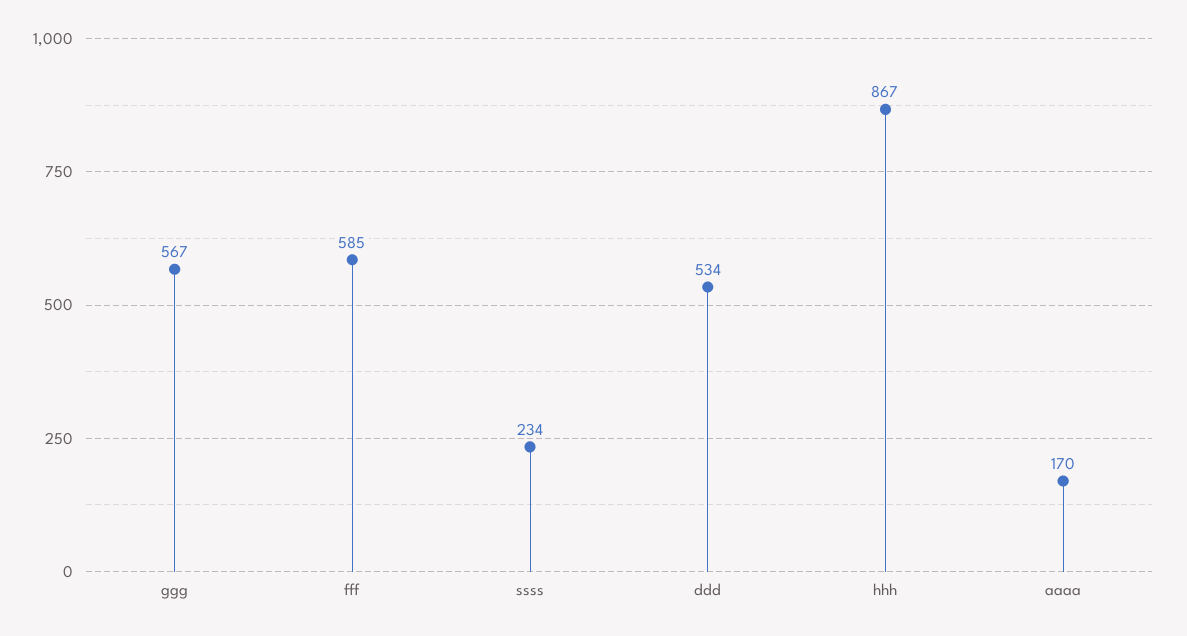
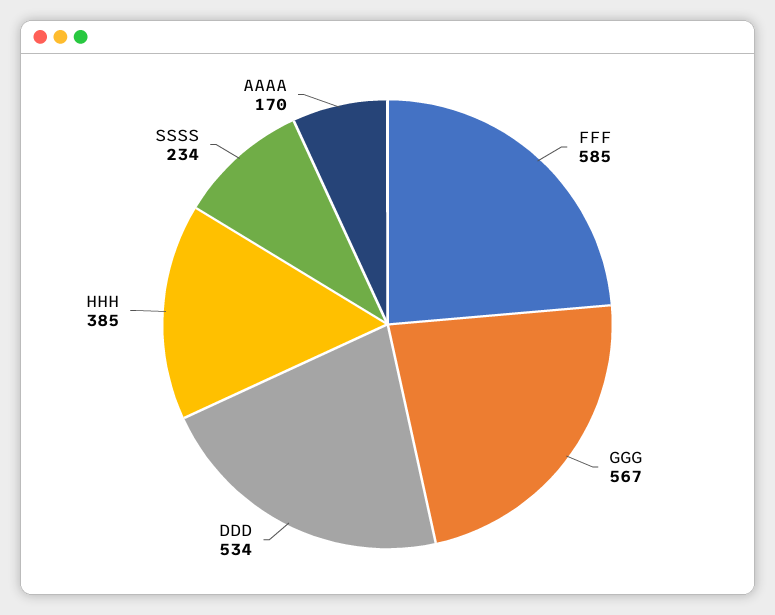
hhh: 867 -> 385

